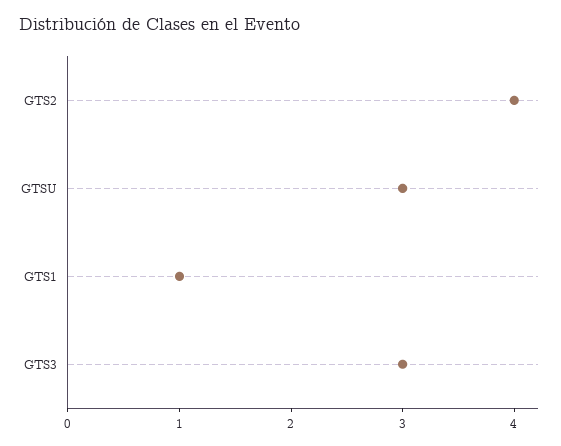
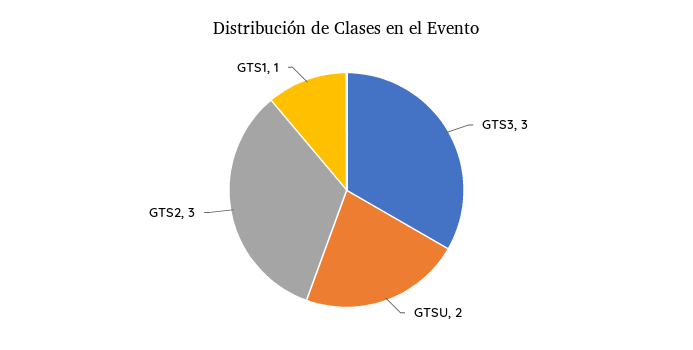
GTS2: 4 -> 3
GTSU: 3 -> 2

